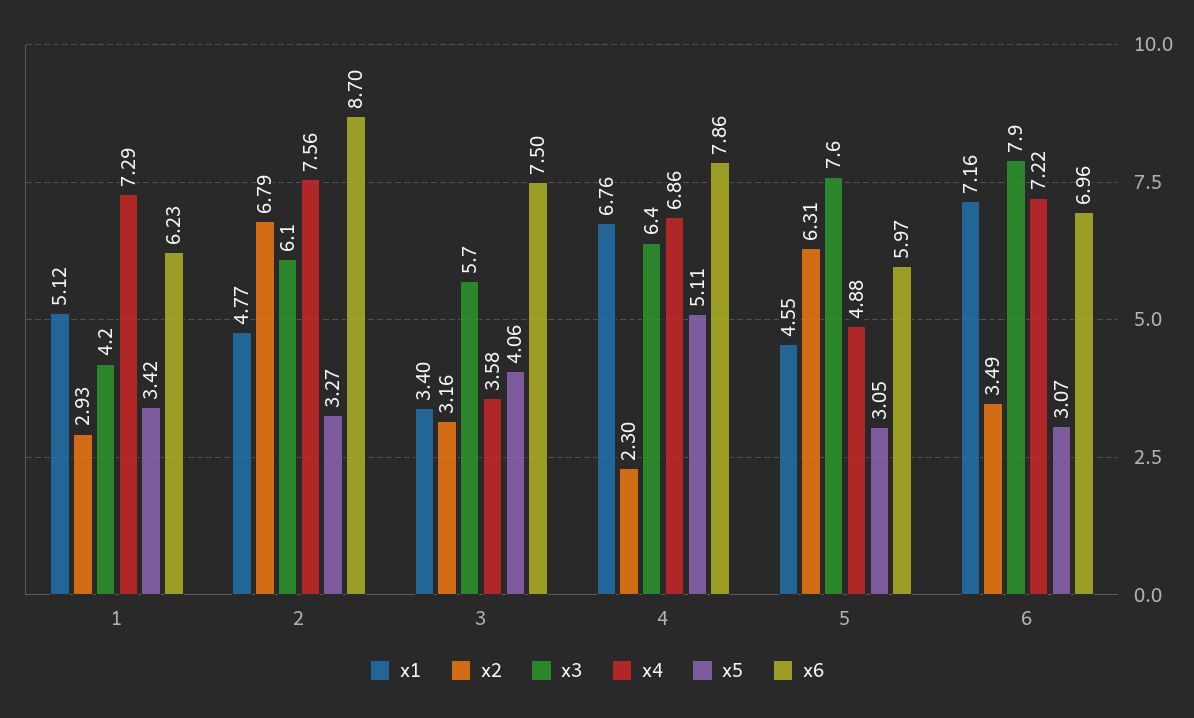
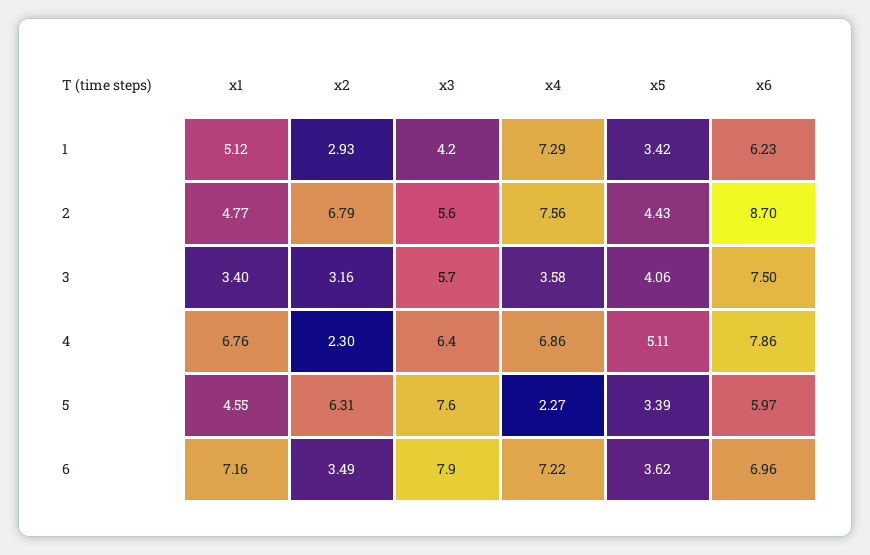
x3, 2: 6.1 -> 5.6
x5, 2: 3.27 -> 4.43
x4, 5: 4.88 -> 2.27
x5, 5: 3.05 -> 3.39
x5, 6: 3.07 -> 3.62

